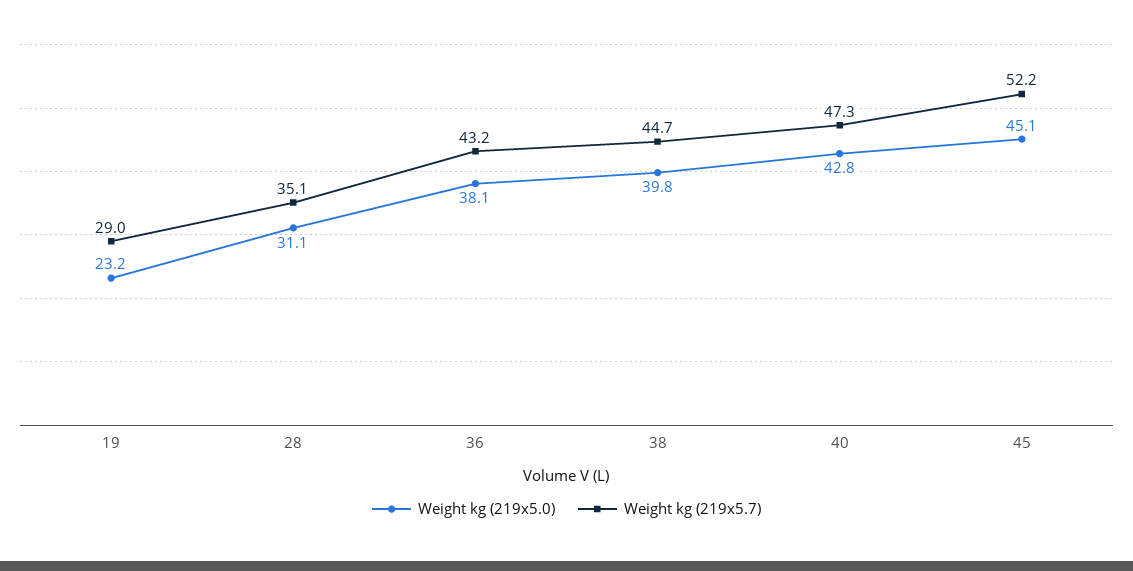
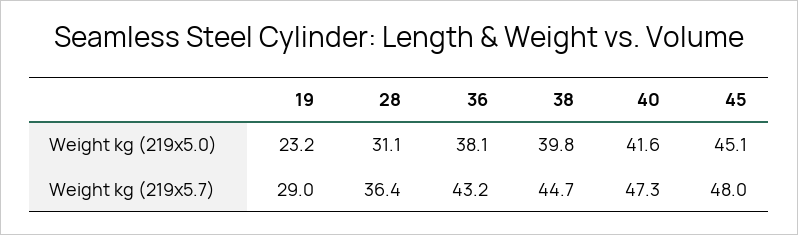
Weight kg (219x5.7), 28: 35.1 -> 36.4
Weight kg (219x5.0), 40: 42.8 -> 41.6
Weight kg (219x5.7), 45: 52.2 -> 48

